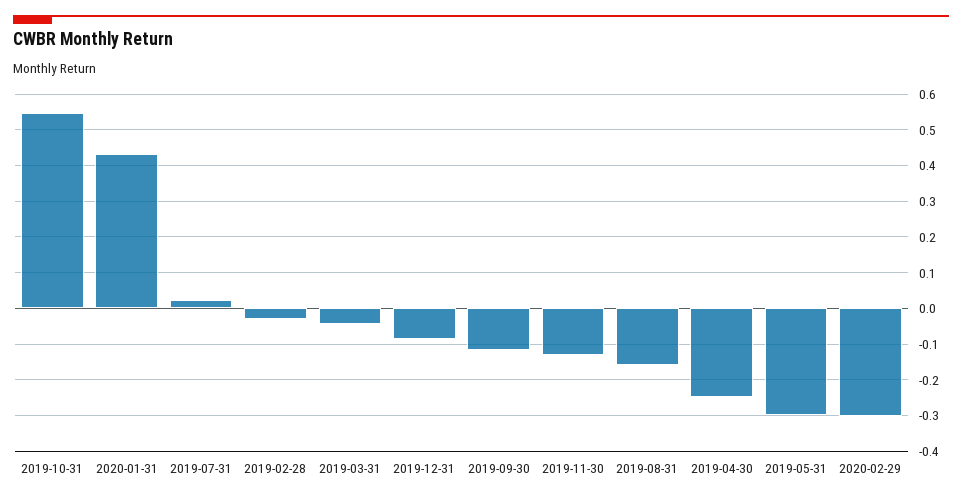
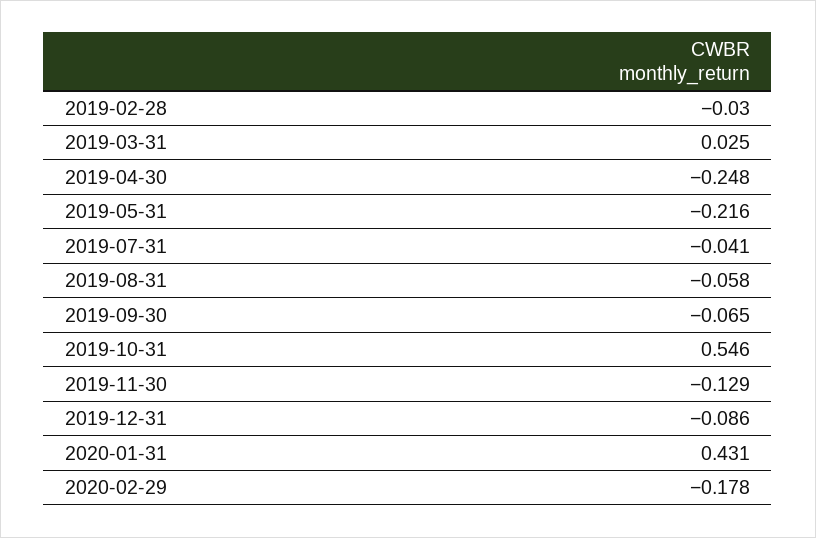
2019-07-31: 0.02 -> -0.041
2019-03-31: -0.04 -> 0.025
2019-09-30: -0.12 -> -0.065
2019-08-31: -0.16 -> -0.058
2019-05-31: -0.3 -> -0.216
2020-02-29: -0.3 -> -0.178

